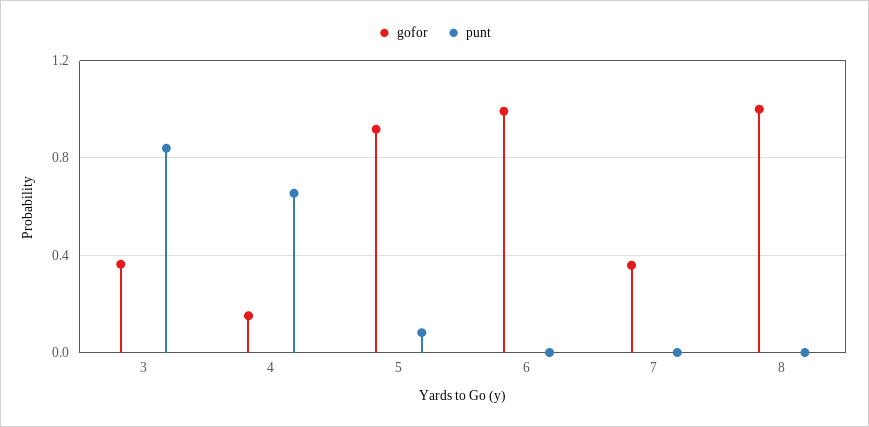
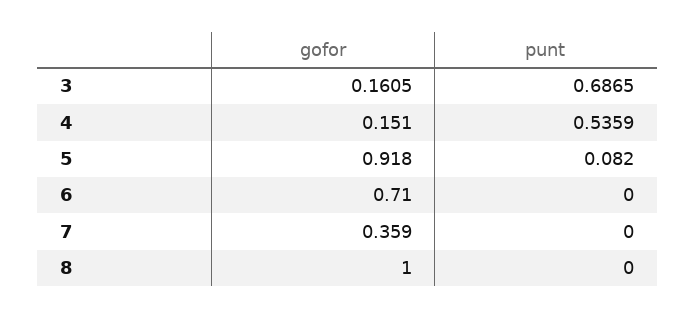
gofor, 3: 0.35 -> 0.1605
punt, 3: 0.85 -> 0.6865
punt, 4: 0.65 -> 0.5359
gofor, 6: 1 -> 0.71

